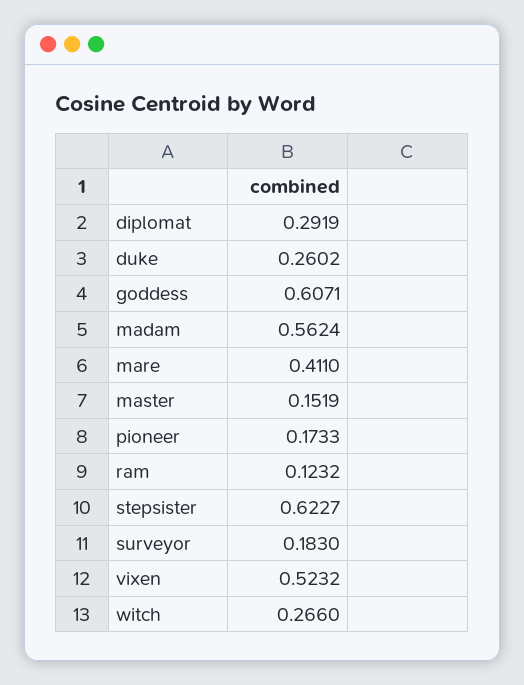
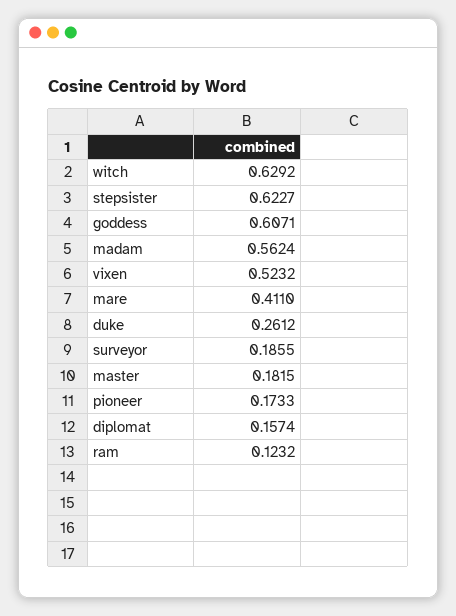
diplomat: 0.2919 -> 0.1574
duke: 0.2602 -> 0.2612
master: 0.1519 -> 0.1815
surveyor: 0.183 -> 0.1855
witch: 0.266 -> 0.6292

